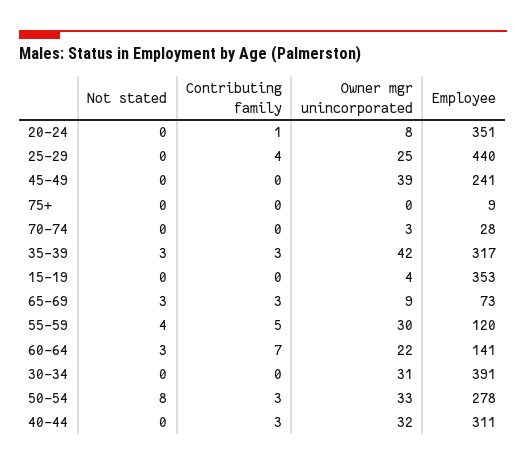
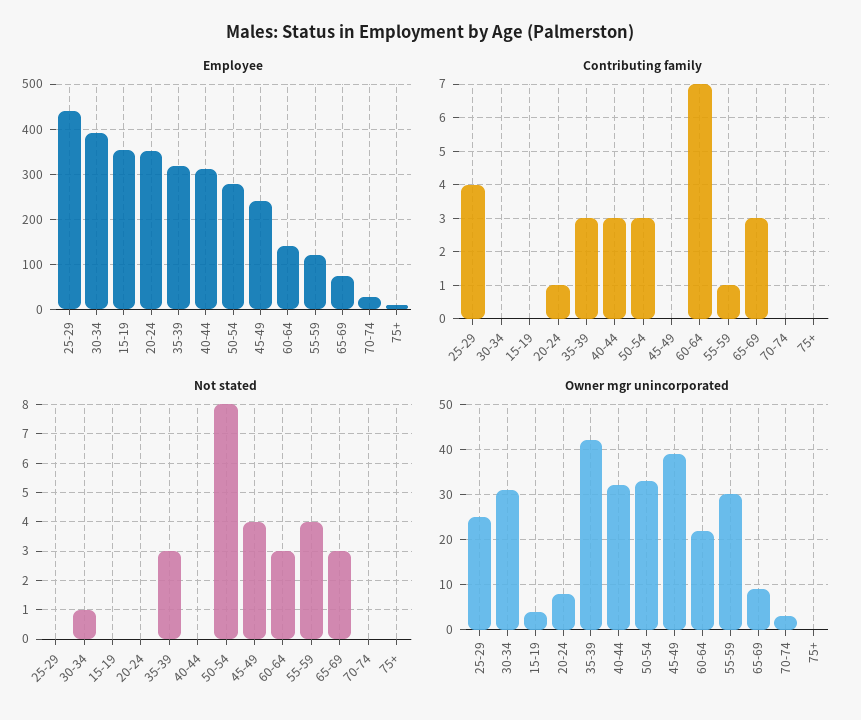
Not stated, 45-49: 0 -> 4
Contributing family, 55-59: 5 -> 1
Not stated, 30-34: 0 -> 1

